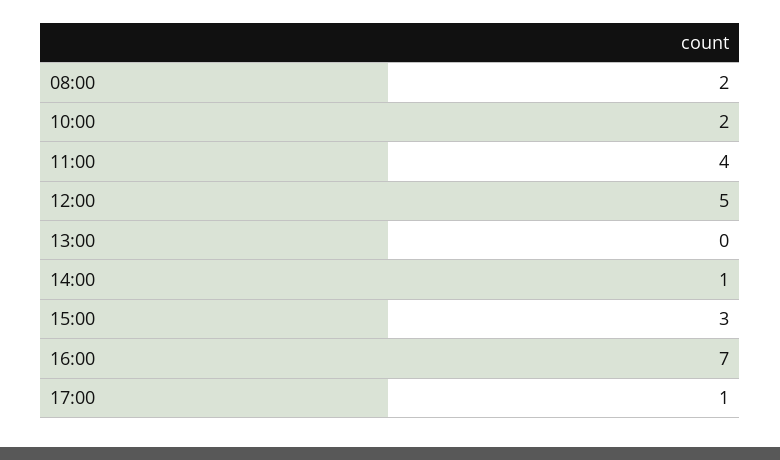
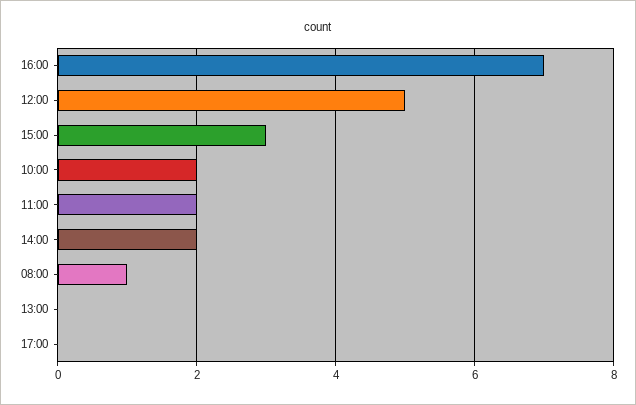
08:00: 2 -> 1
11:00: 4 -> 2
14:00: 1 -> 2
17:00: 1 -> 0

